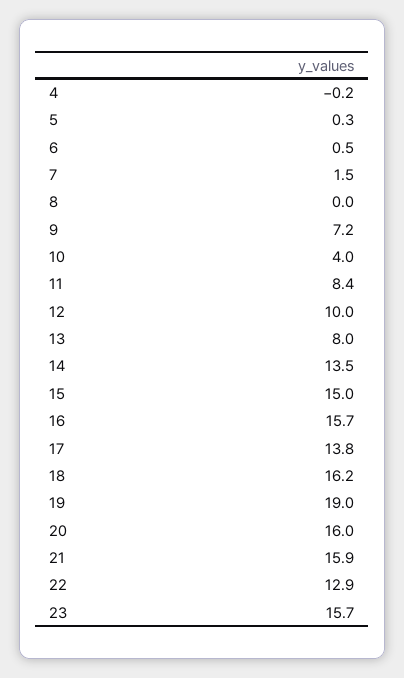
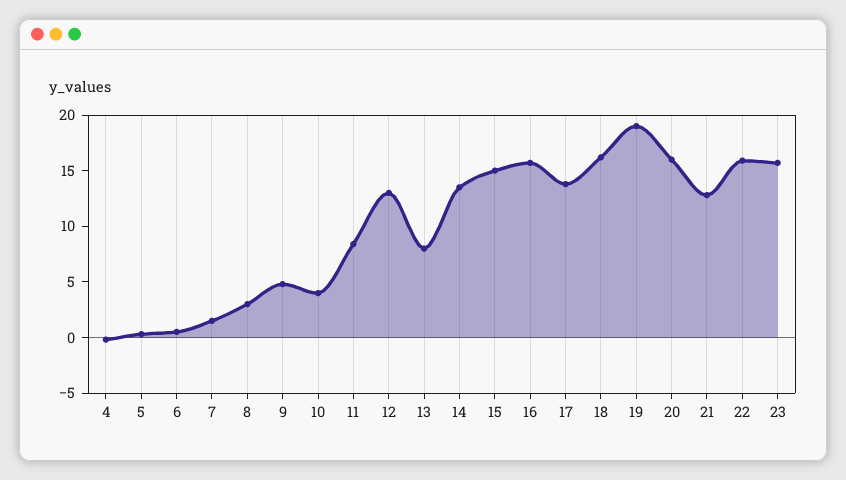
8: 0 -> 3
9: 7.2 -> 5
12: 10 -> 13
21: 15.9 -> 13
22: 12.9 -> 16

